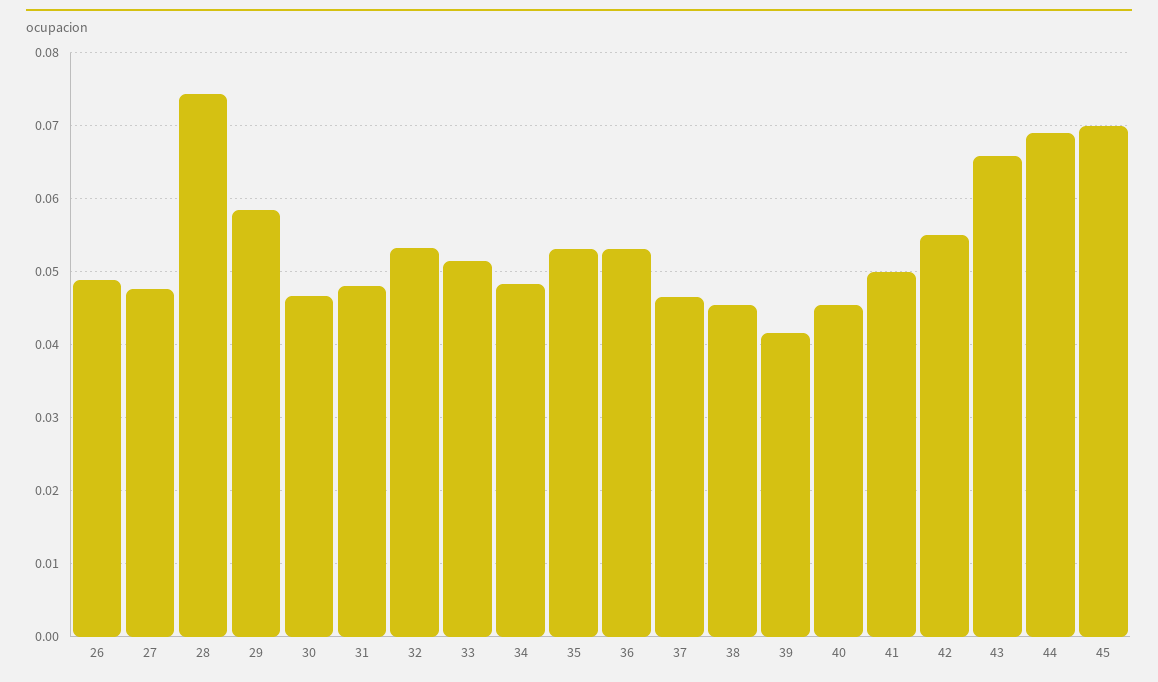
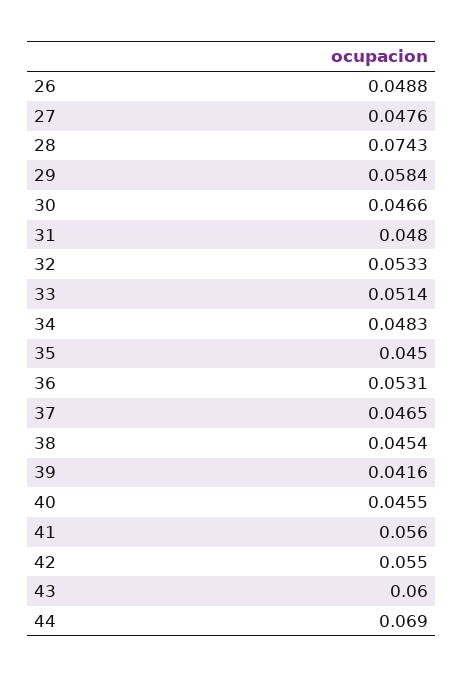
35: 0.053 -> 0.045
41: 0.05 -> 0.056
43: 0.066 -> 0.06
45: 0.07 -> none

